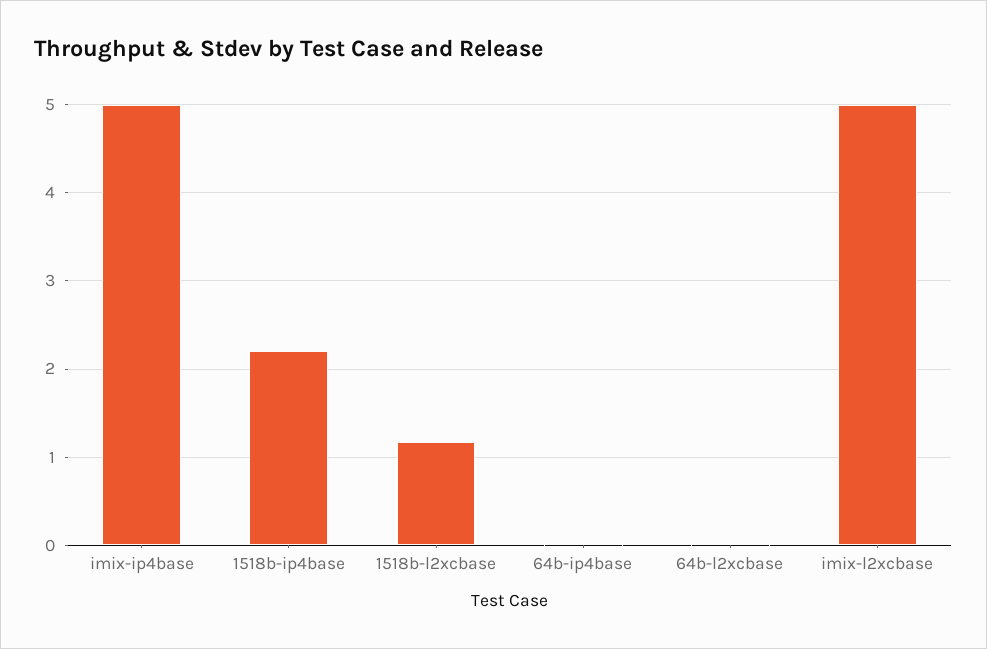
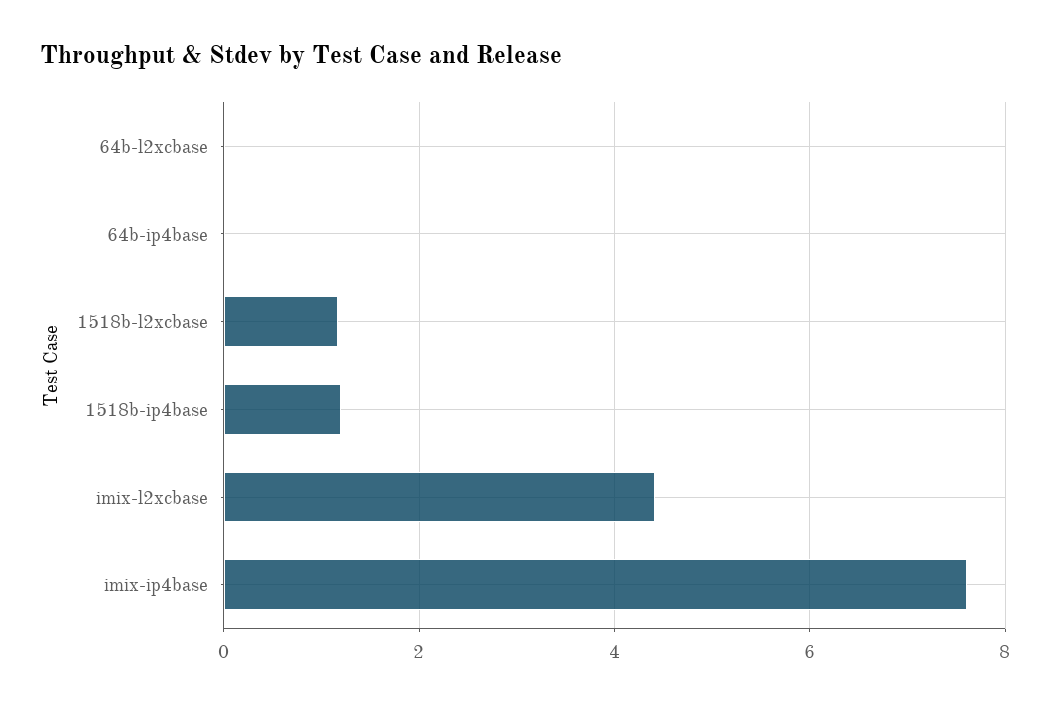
imix-ip4base: 5 -> 7.6
1518b-ip4base: 2.2 -> 1.2
imix-l2xcbase: 5 -> 4.4

